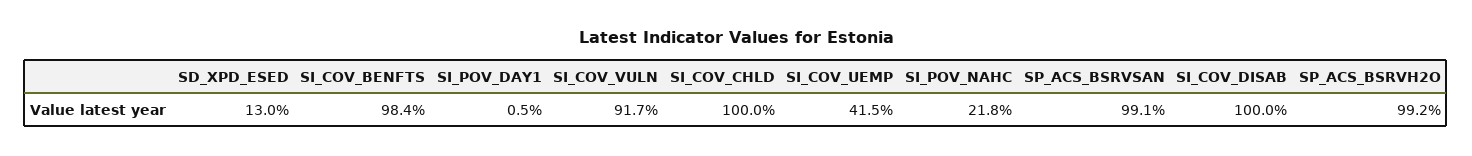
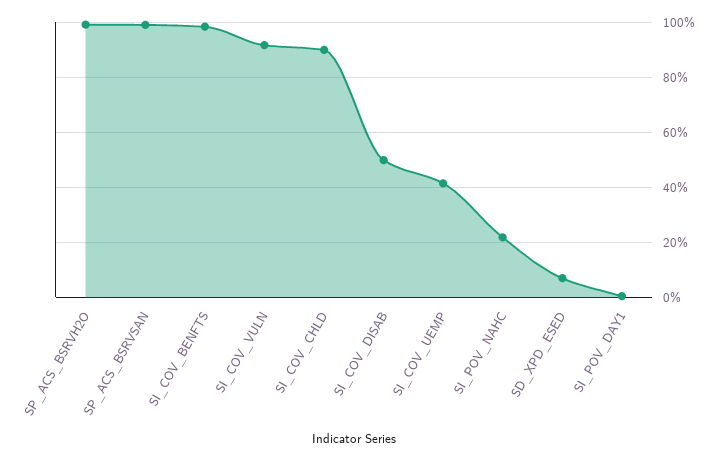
SD_XPD_ESED: 13 -> 7.5
SI_COV_CHLD: 100 -> 90
SI_COV_DISAB: 100 -> 50

